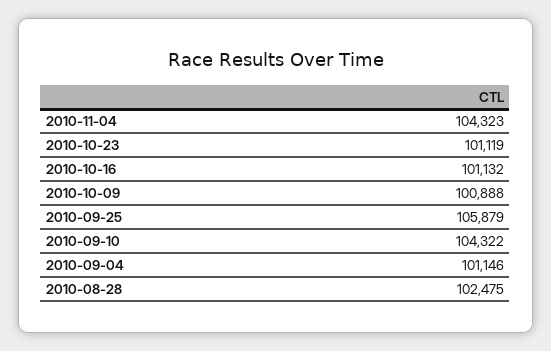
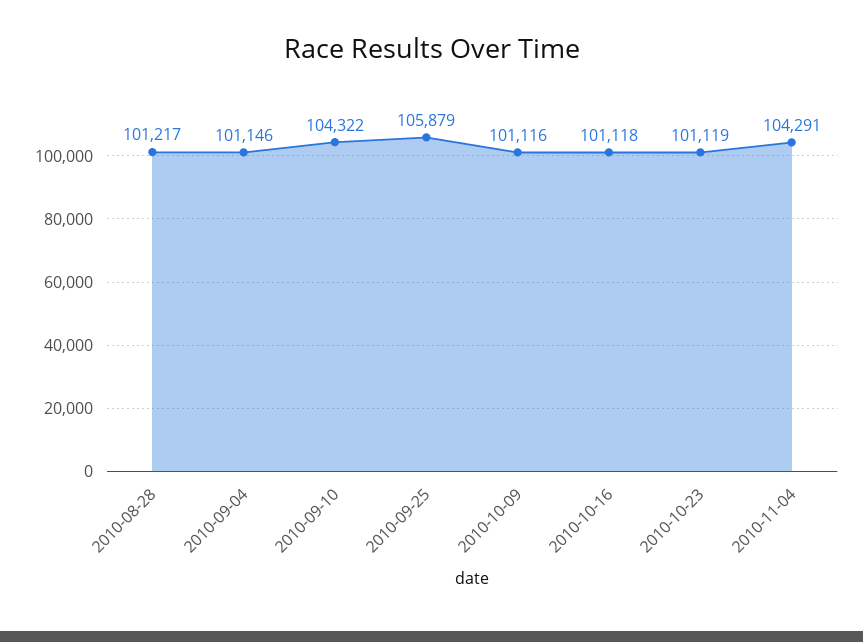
2010-11-04: 104323 -> 104291
2010-10-16: 101132 -> 101118
2010-10-09: 100888 -> 101116
2010-08-28: 102475 -> 101217

